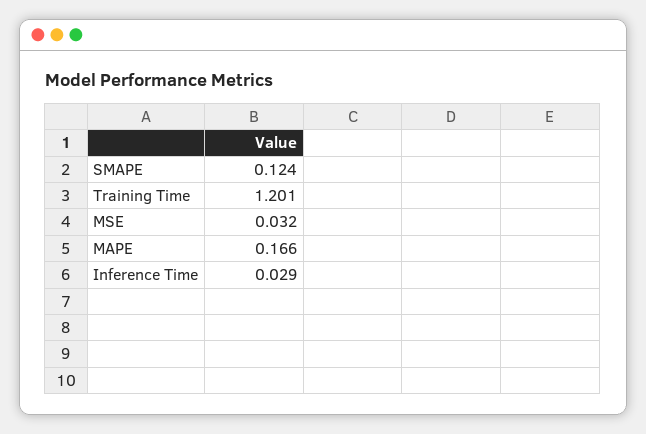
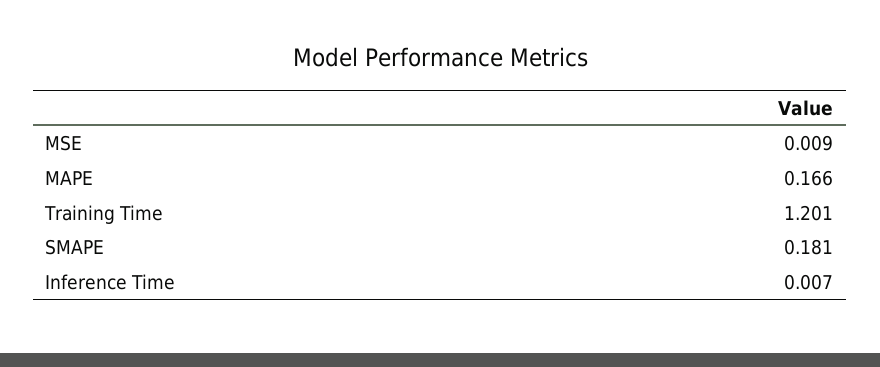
SMAPE: 0.124 -> 0.181
MSE: 0.032 -> 0.009
Inference Time: 0.029 -> 0.007

